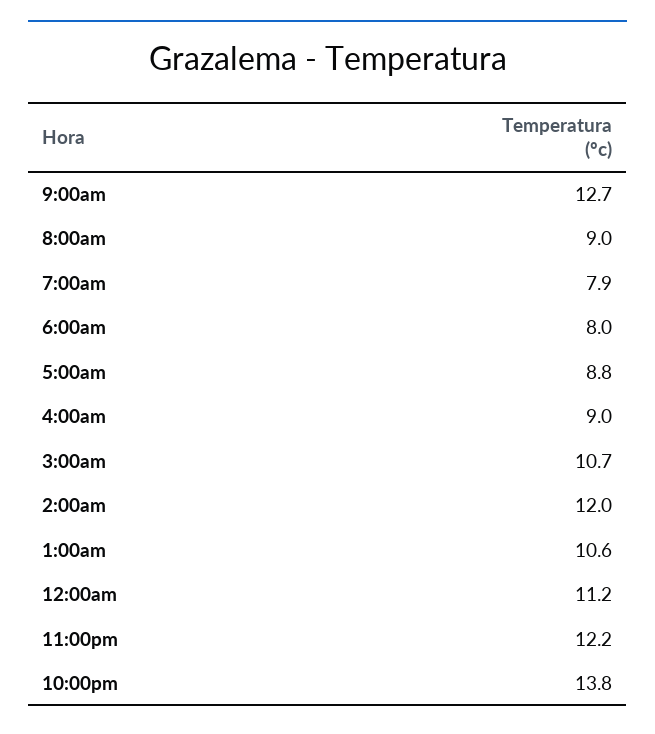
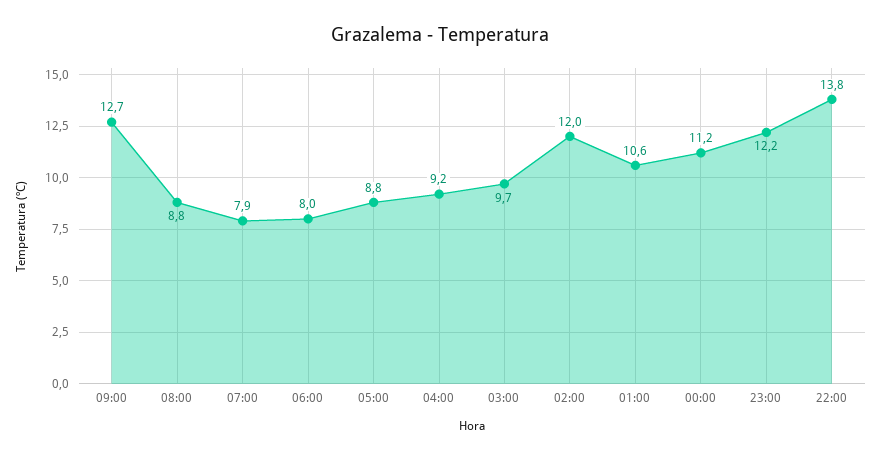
8:00am: 9 -> 8.8
4:00am: 9 -> 9.2
3:00am: 10.7 -> 9.7

